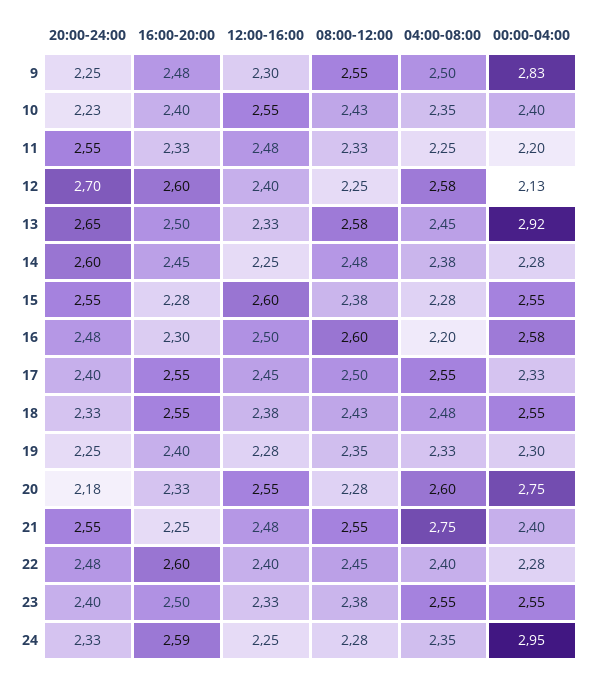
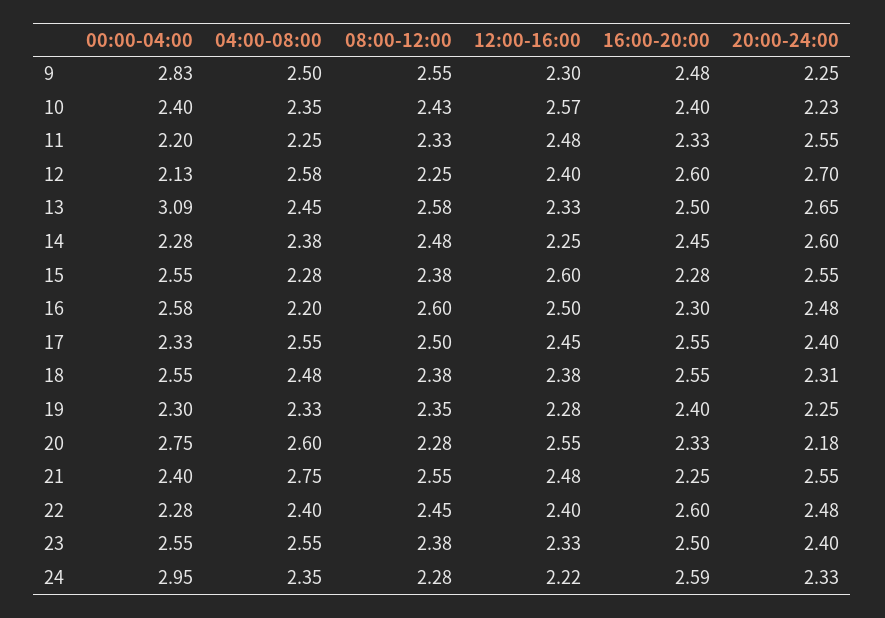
12:00-16:00, 10: 2.55 -> 2.57
00:00-04:00, 13: 2.92 -> 3.09
20:00-24:00, 18: 2.33 -> 2.31
08:00-12:00, 18: 2.43 -> 2.38
12:00-16:00, 24: 2.25 -> 2.22

